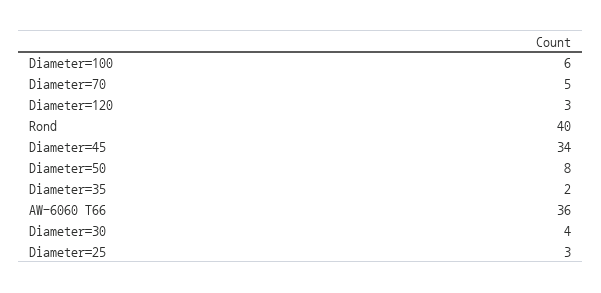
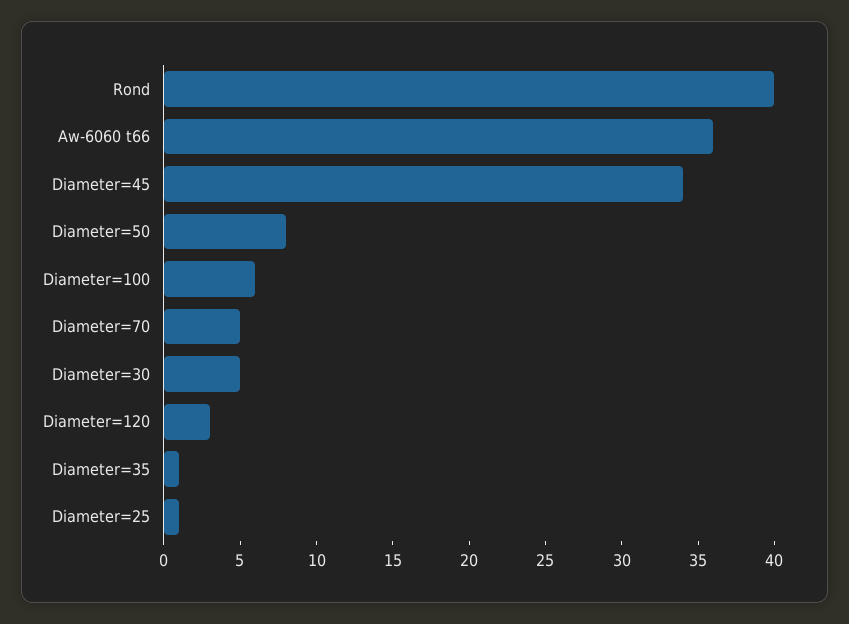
Diameter=35: 2 -> 1
Diameter=30: 4 -> 5
Diameter=25: 3 -> 1

